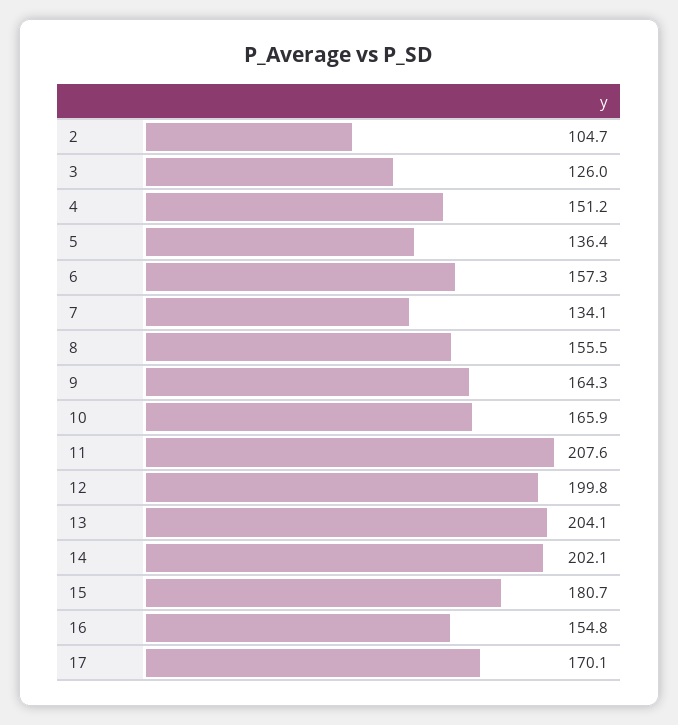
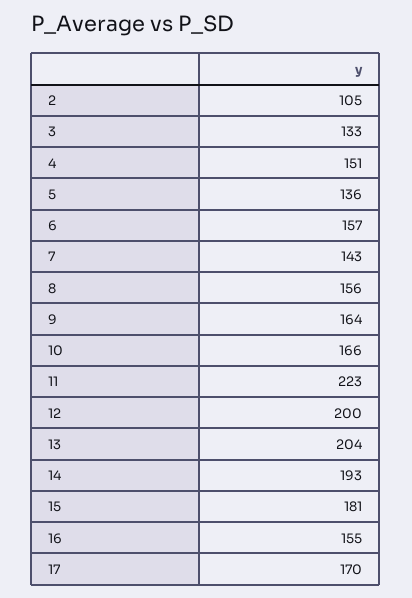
3: 126 -> 133
7: 134.1 -> 143
11: 207.6 -> 223
14: 202.1 -> 193

